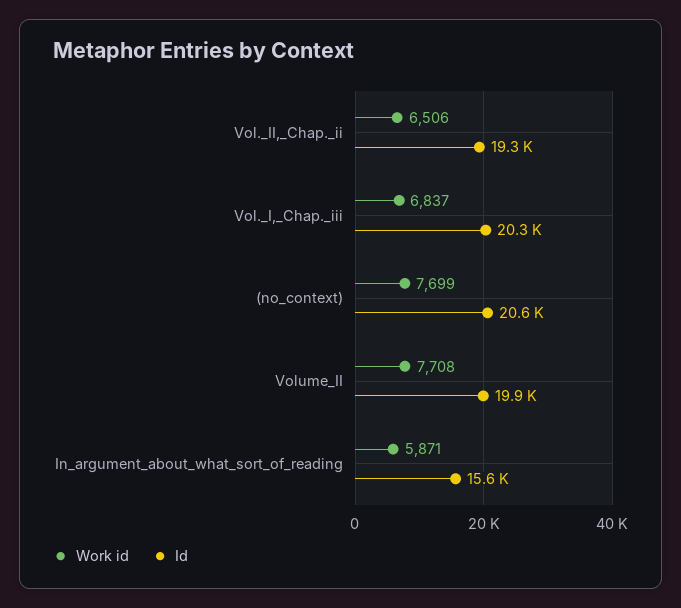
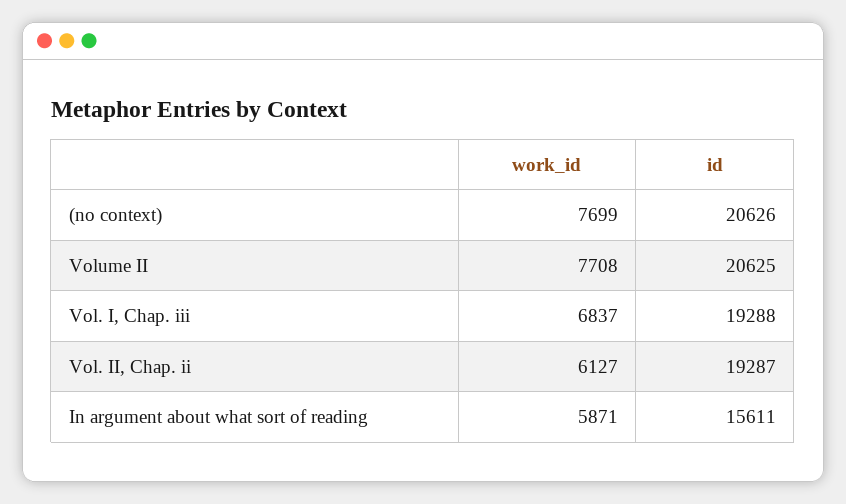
Work id, Vol._II,_Chap._ii: 6506 -> 6127
Id, Vol._I,_Chap._iii: 20300 -> 19288
Id, Volume_II: 19900 -> 20625

